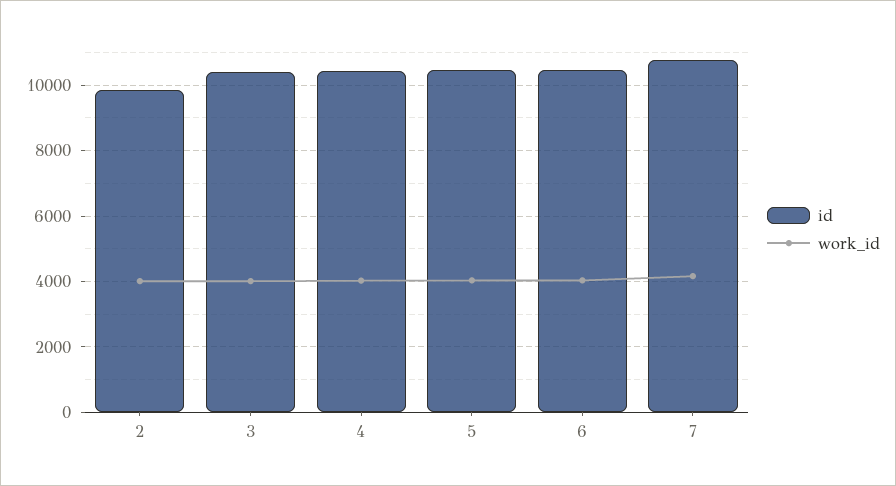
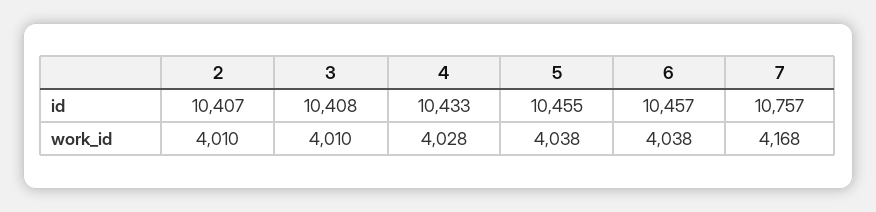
id, 2: 9800 -> 10407

